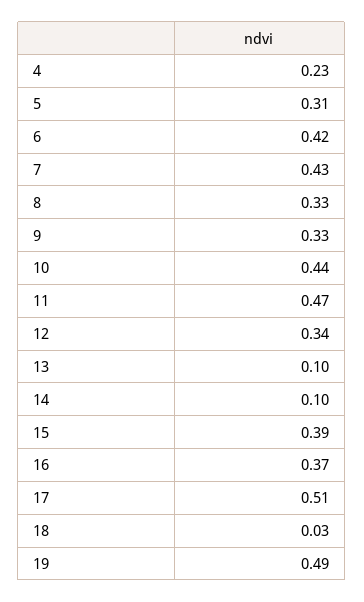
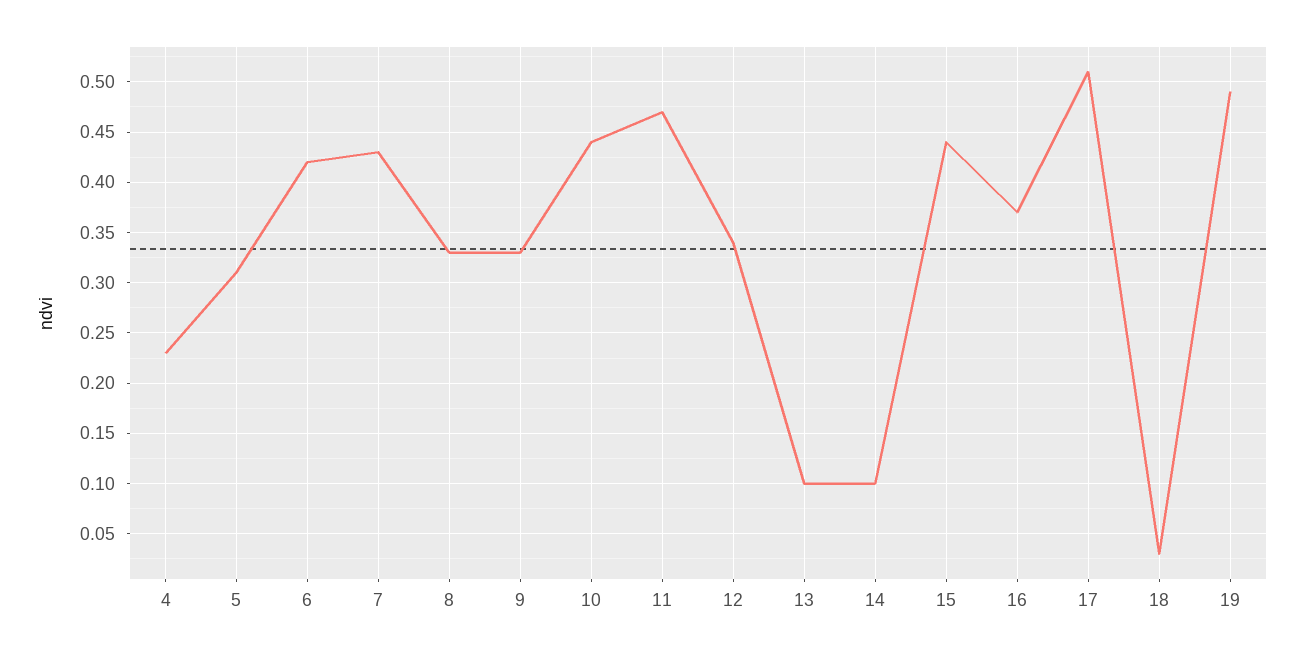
15: 0.39 -> 0.44

